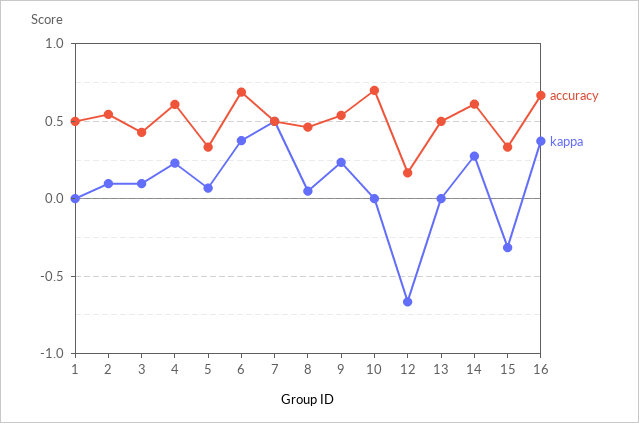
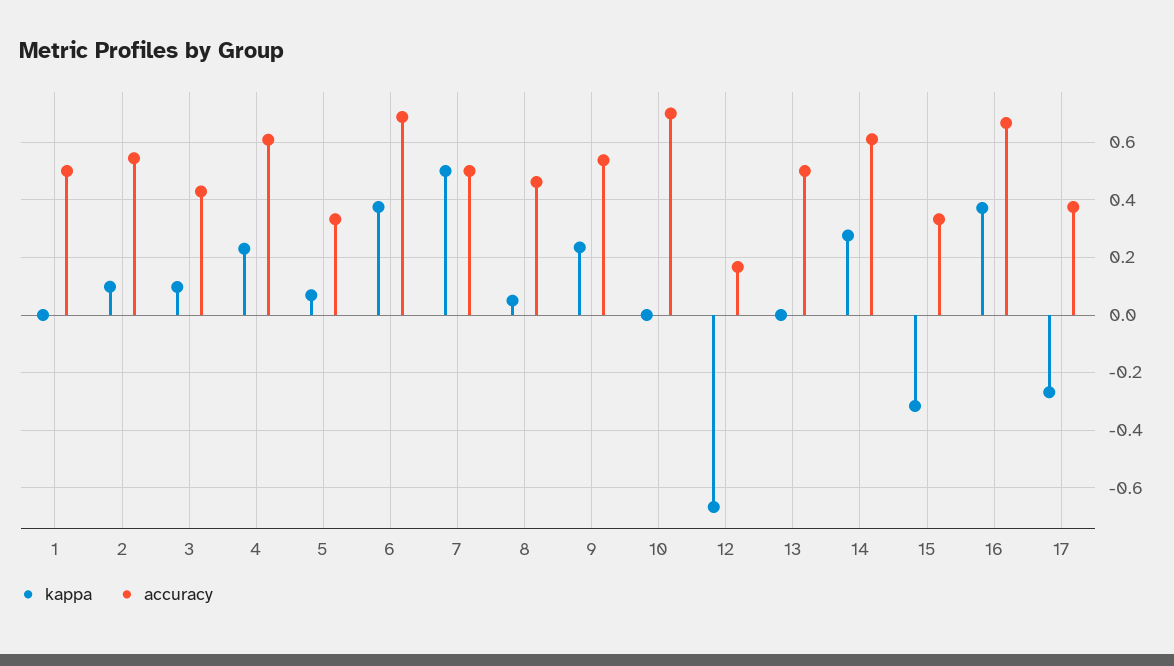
kappa, 17: none -> -0.275
accuracy, 17: none -> 0.375

